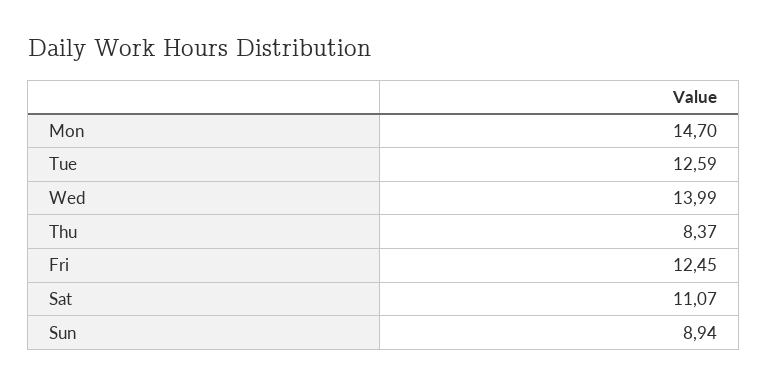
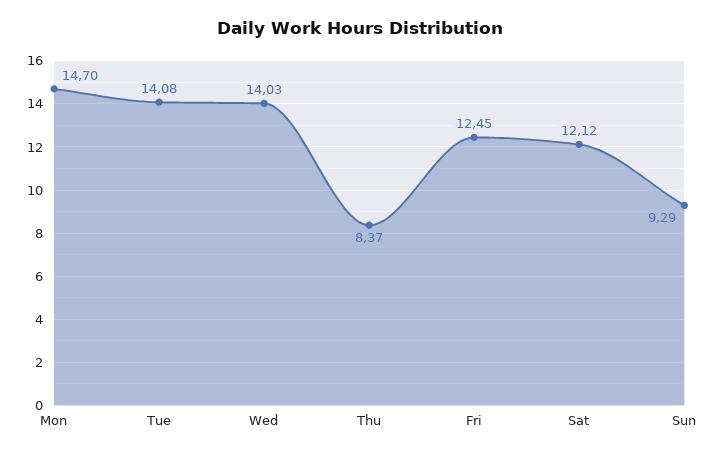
Tue: 12.59 -> 14.08
Wed: 13.99 -> 14.03
Sat: 11.07 -> 12.12
Sun: 8.94 -> 9.29

